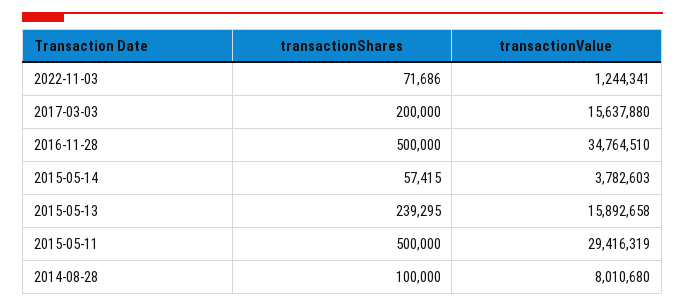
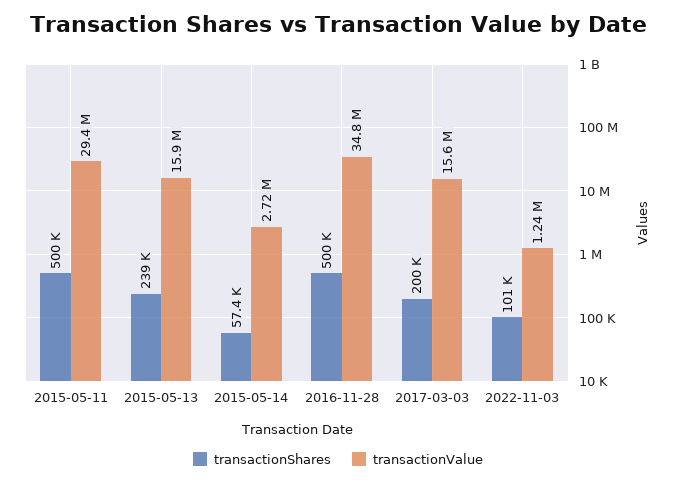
transactionShares, 2022-11-03: 71686 -> 101000
transactionValue, 2015-05-14: 3782603 -> 2720000
transactionShares, 2014-08-28: 100000 -> none
transactionValue, 2014-08-28: 8010680 -> none

